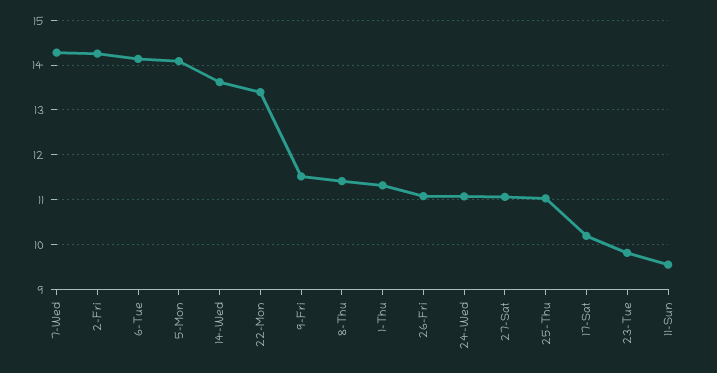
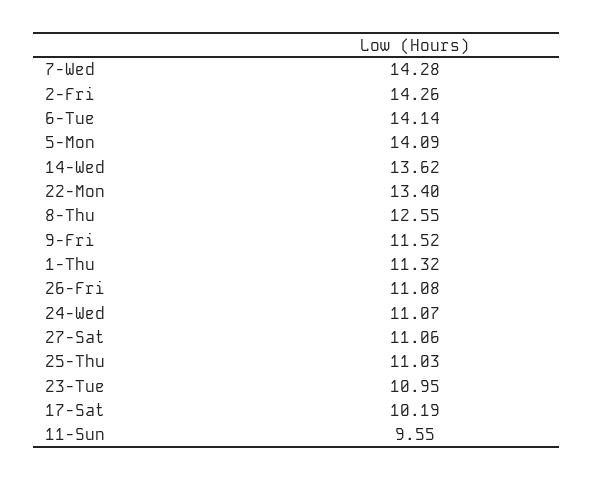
8-Thu: 11.4 -> 12.55
23-Tue: 9.8 -> 10.95

